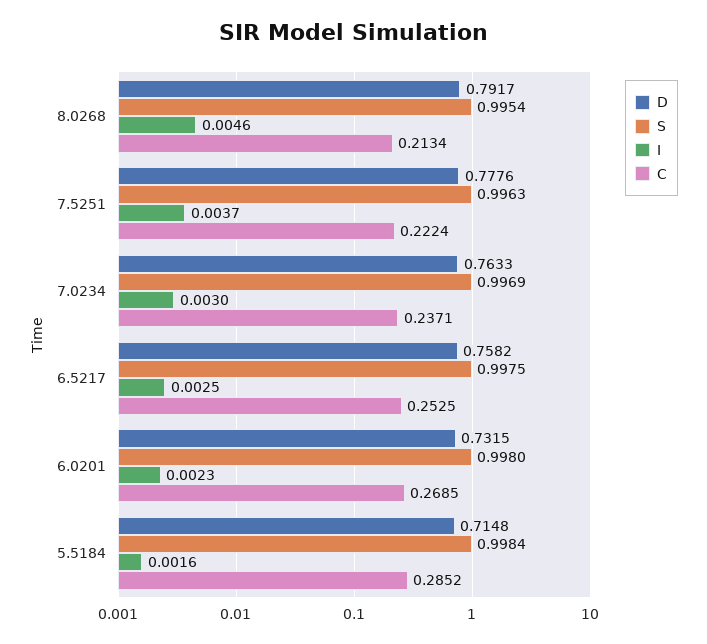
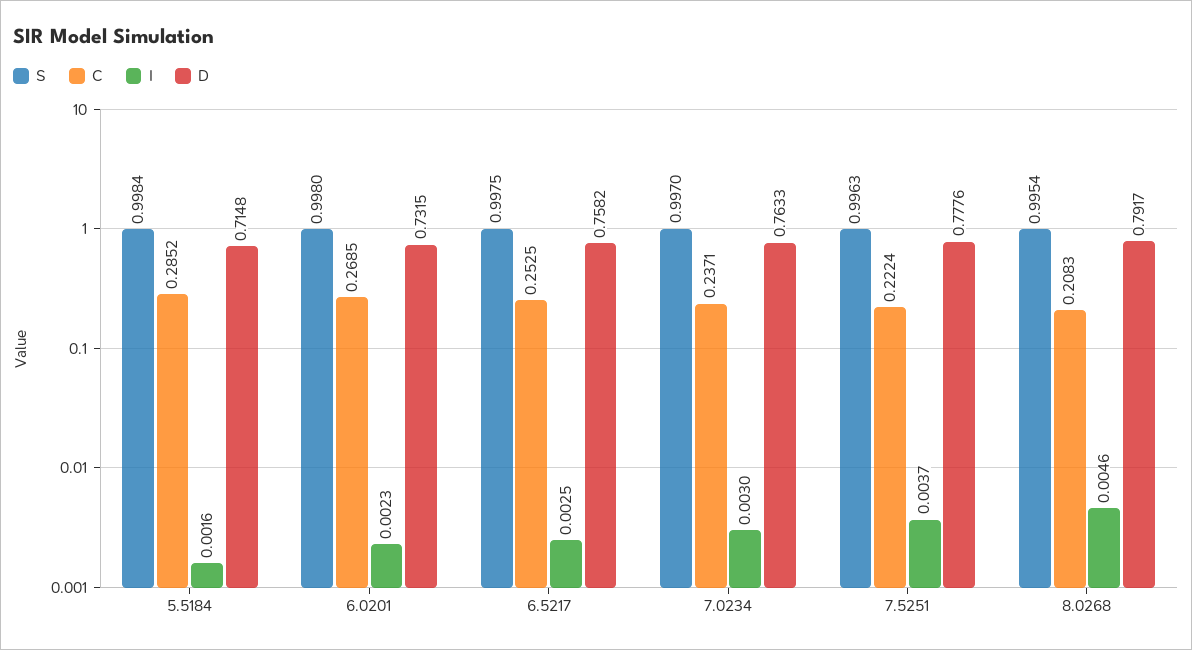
C, 8.0268: 0.2134 -> 0.2083
S, 7.0234: 0.9969 -> 0.997

